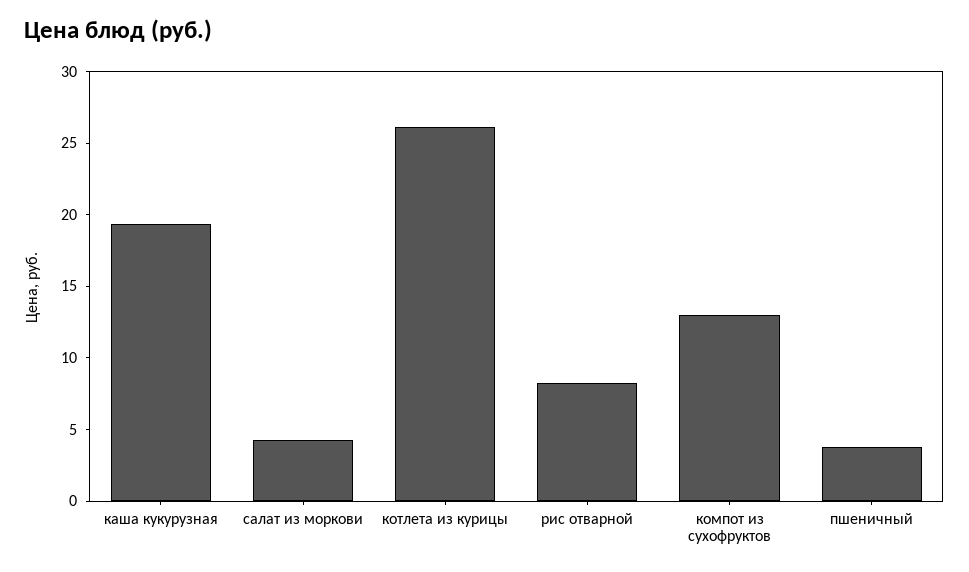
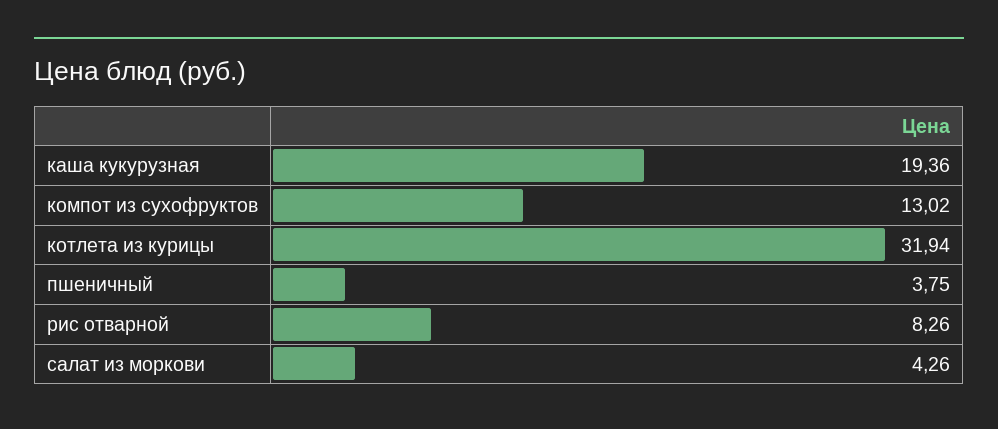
котлета из курицы: 26 -> 31.94

